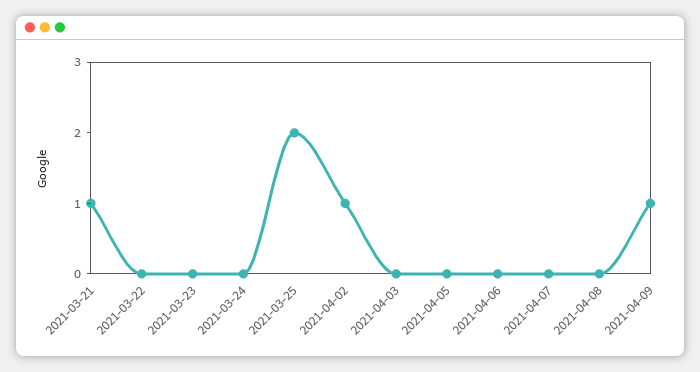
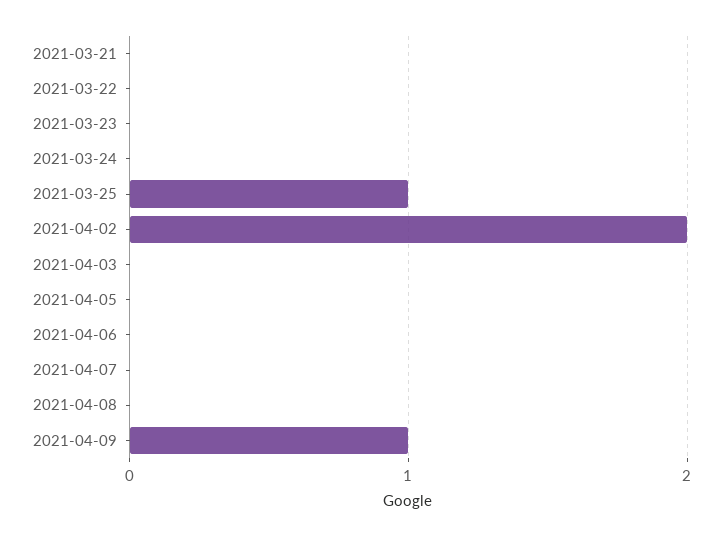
2021-03-21: 1 -> 0
2021-03-25: 2 -> 1
2021-04-02: 1 -> 2

